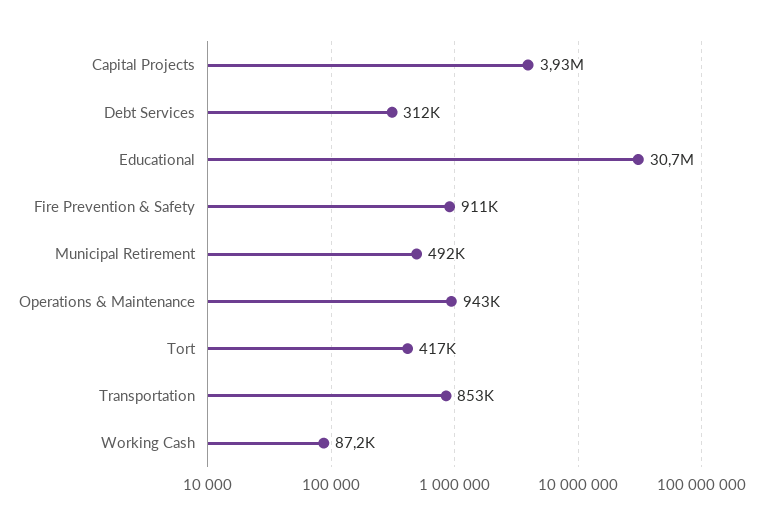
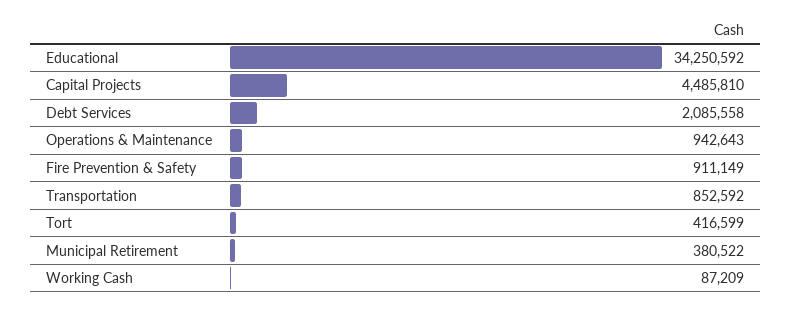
Capital Projects: 3930000 -> 4485810
Debt Services: 312000 -> 2085558
Educational: 30700000 -> 34250592
Municipal Retirement: 492000 -> 380522

